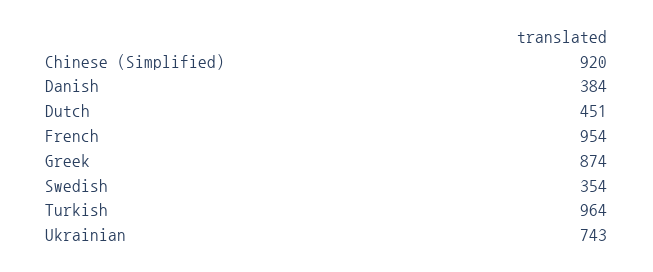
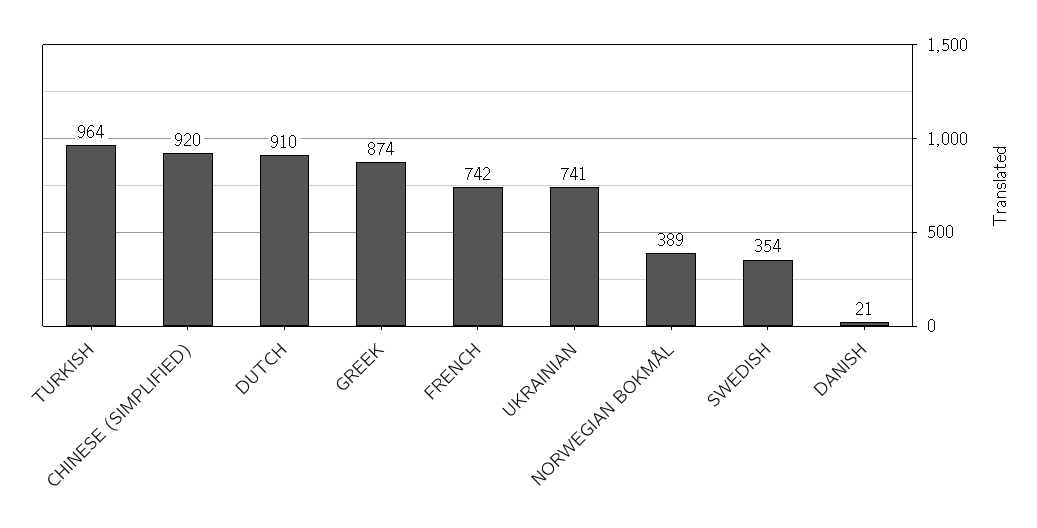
Danish: 384 -> 21
Dutch: 451 -> 910
French: 954 -> 742
Ukrainian: 743 -> 741
NORWEGIAN BOKMÅL: none -> 389

